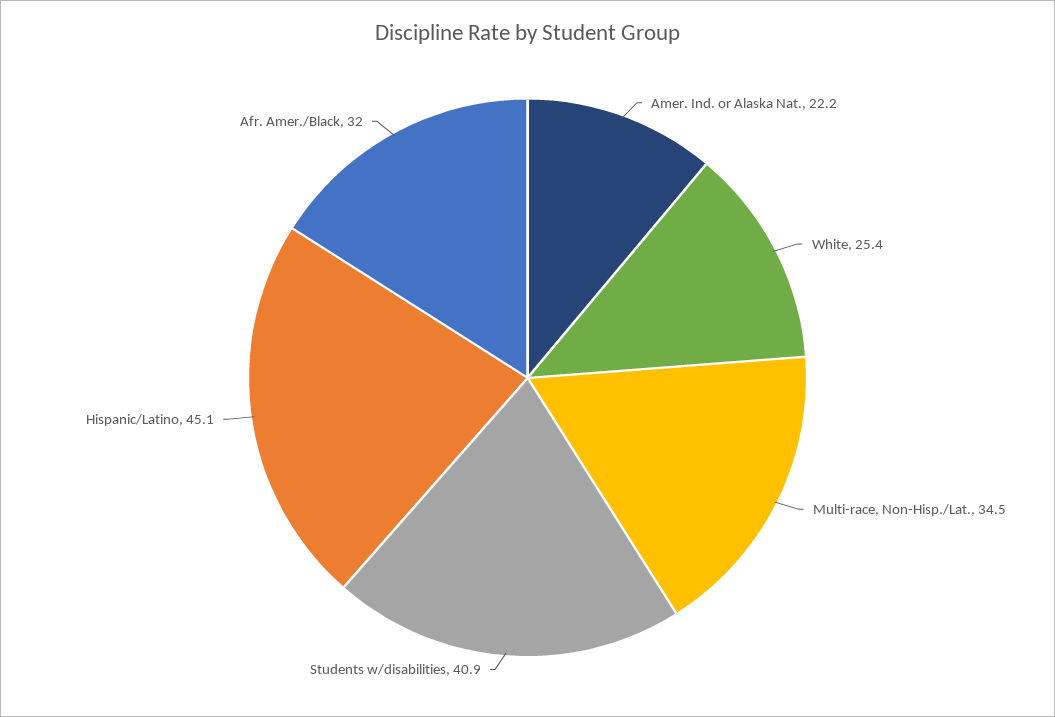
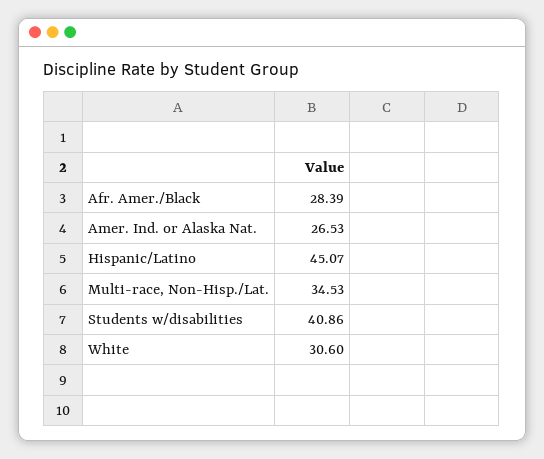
Amer. Ind. or Alaska Nat.: 22.2 -> 26.53
White: 25.4 -> 30.6
Afr. Amer./Black: 32 -> 28.39

